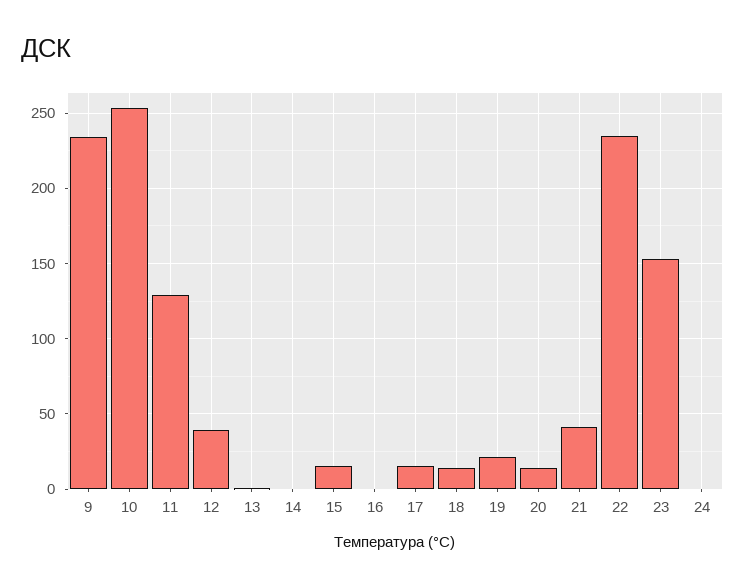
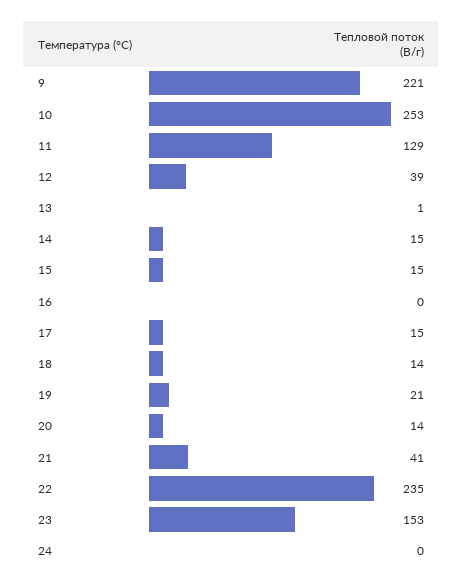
9: 235 -> 221
14: 0 -> 15

